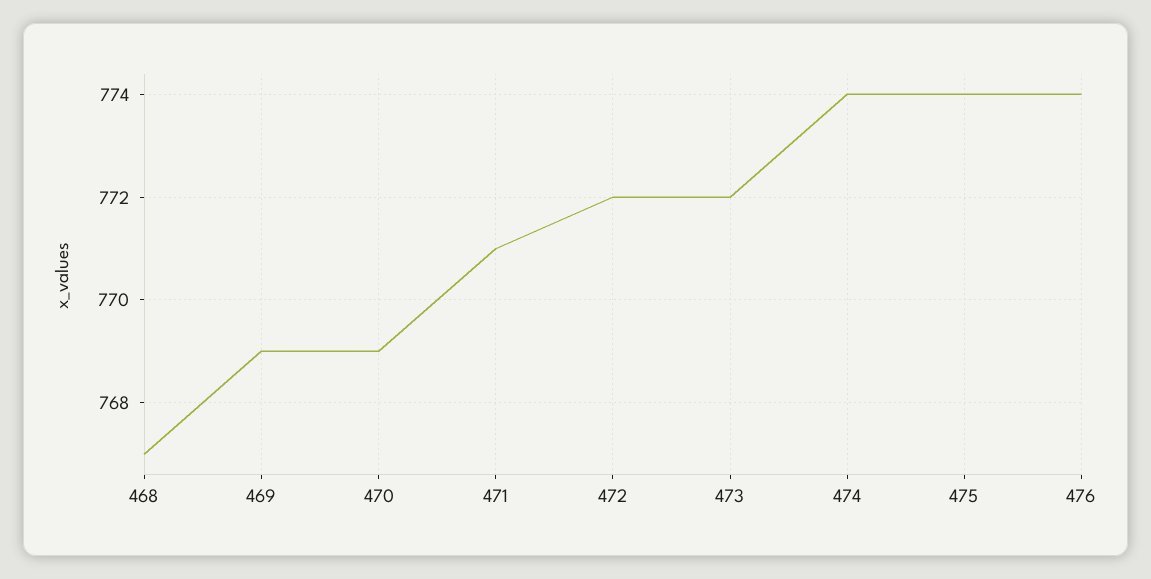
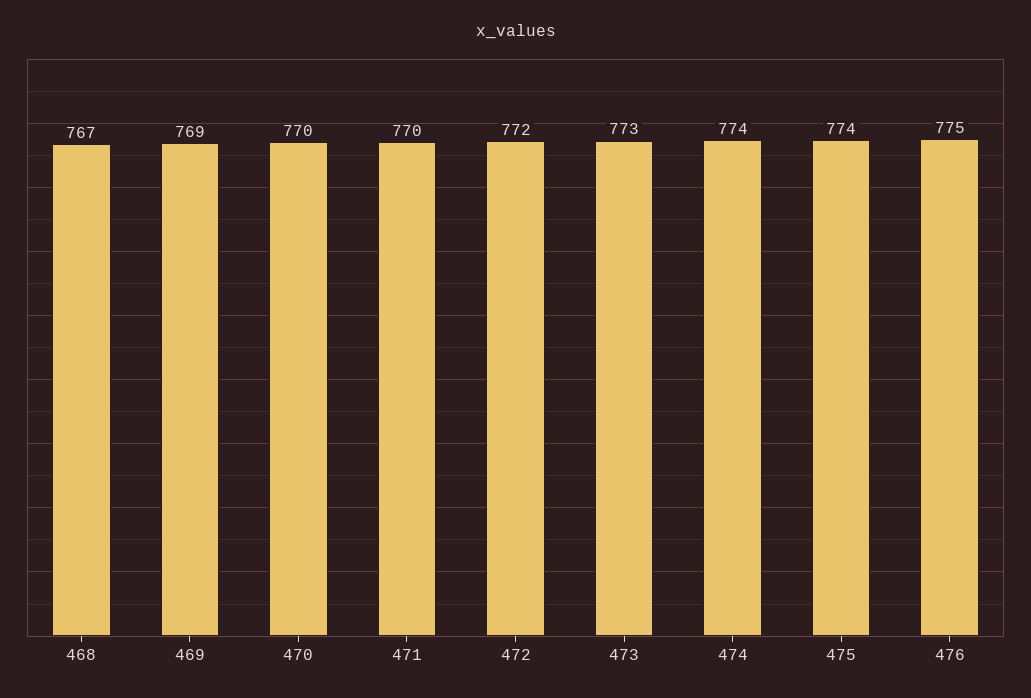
470: 769 -> 770
471: 771 -> 770
473: 772 -> 773
476: 774 -> 775

